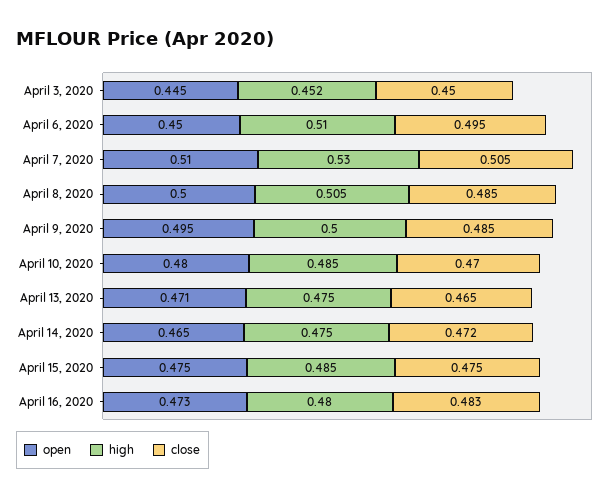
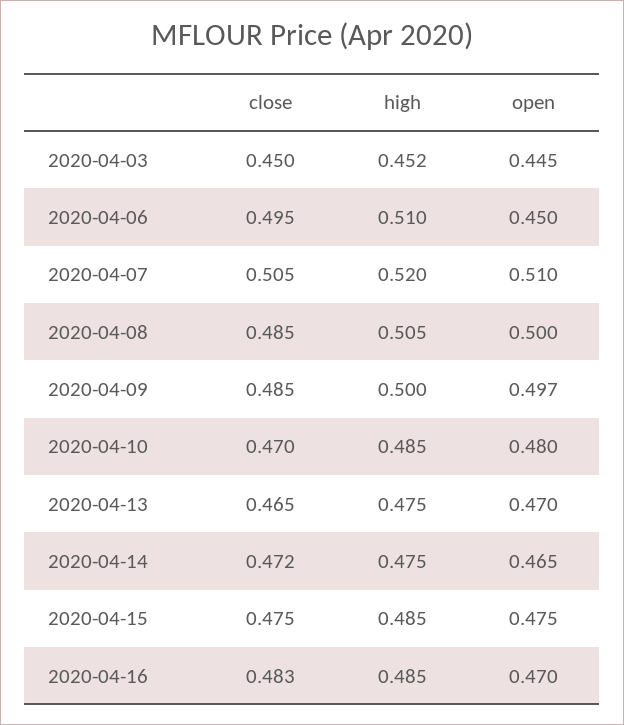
high, April 7, 2020: 0.53 -> 0.52
open, April 9, 2020: 0.495 -> 0.497
open, April 13, 2020: 0.471 -> 0.47
open, April 16, 2020: 0.473 -> 0.47
high, April 16, 2020: 0.48 -> 0.485

